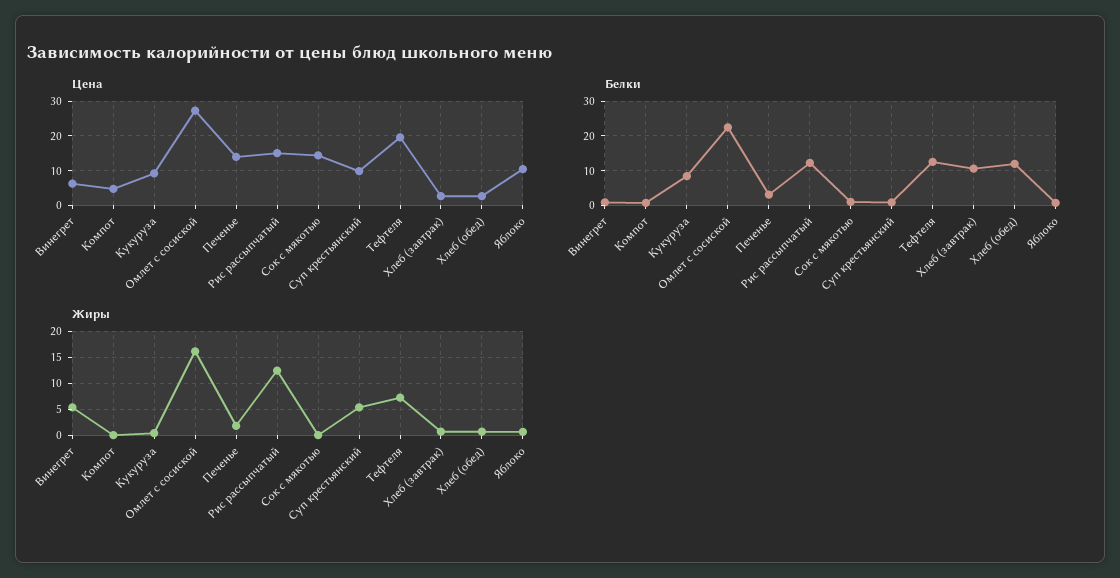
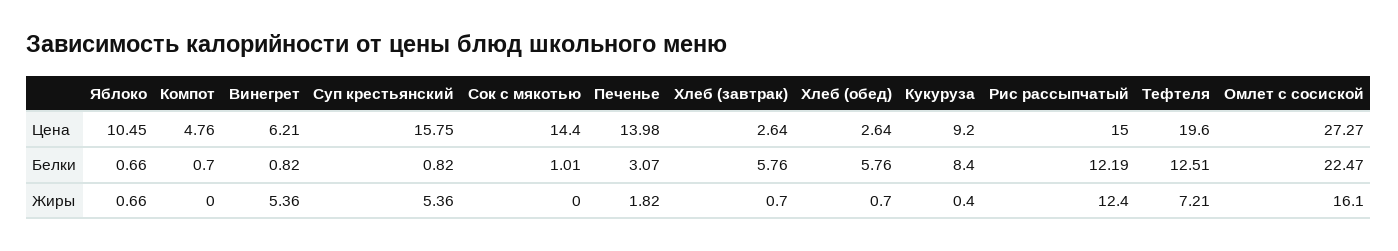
Цена, Суп крестьянский: 10 -> 15.75
Белки, Хлеб (завтрак): 10 -> 5.76
Белки, Хлеб (обед): 12 -> 5.76

